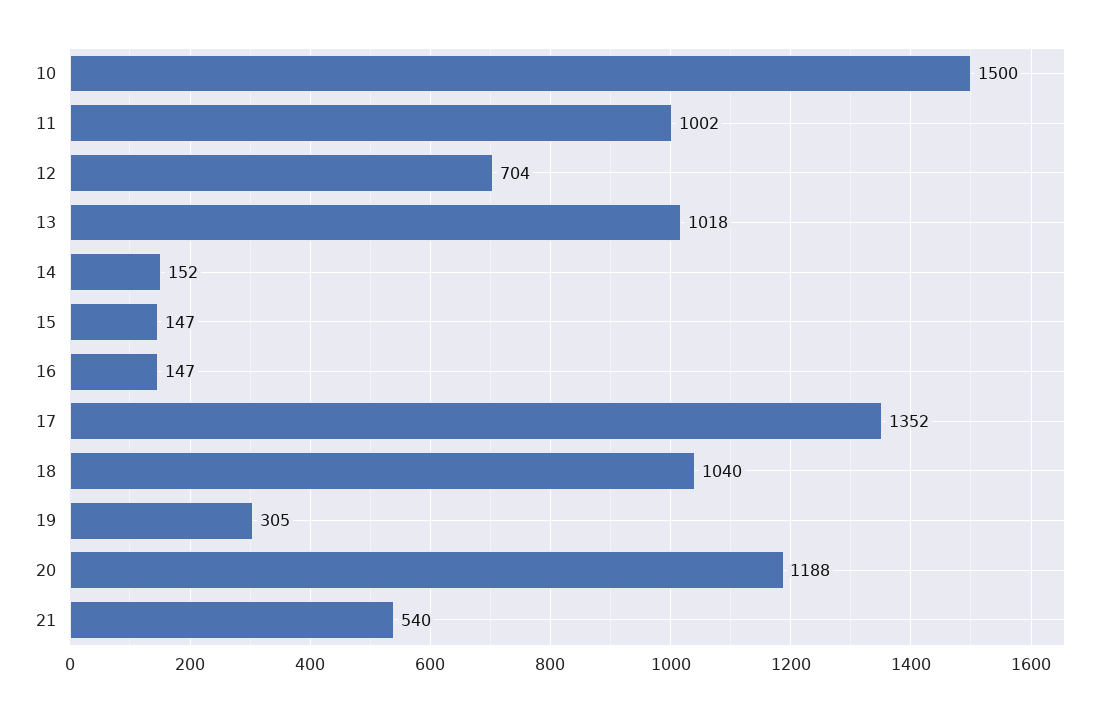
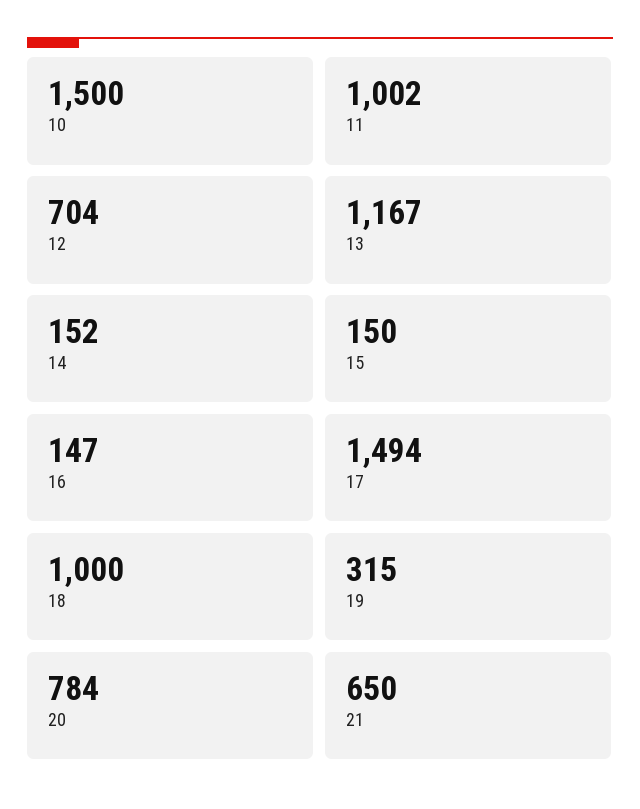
13: 1018 -> 1167
15: 147 -> 150
17: 1352 -> 1494
18: 1040 -> 1000
19: 305 -> 315
20: 1188 -> 784
21: 540 -> 650

